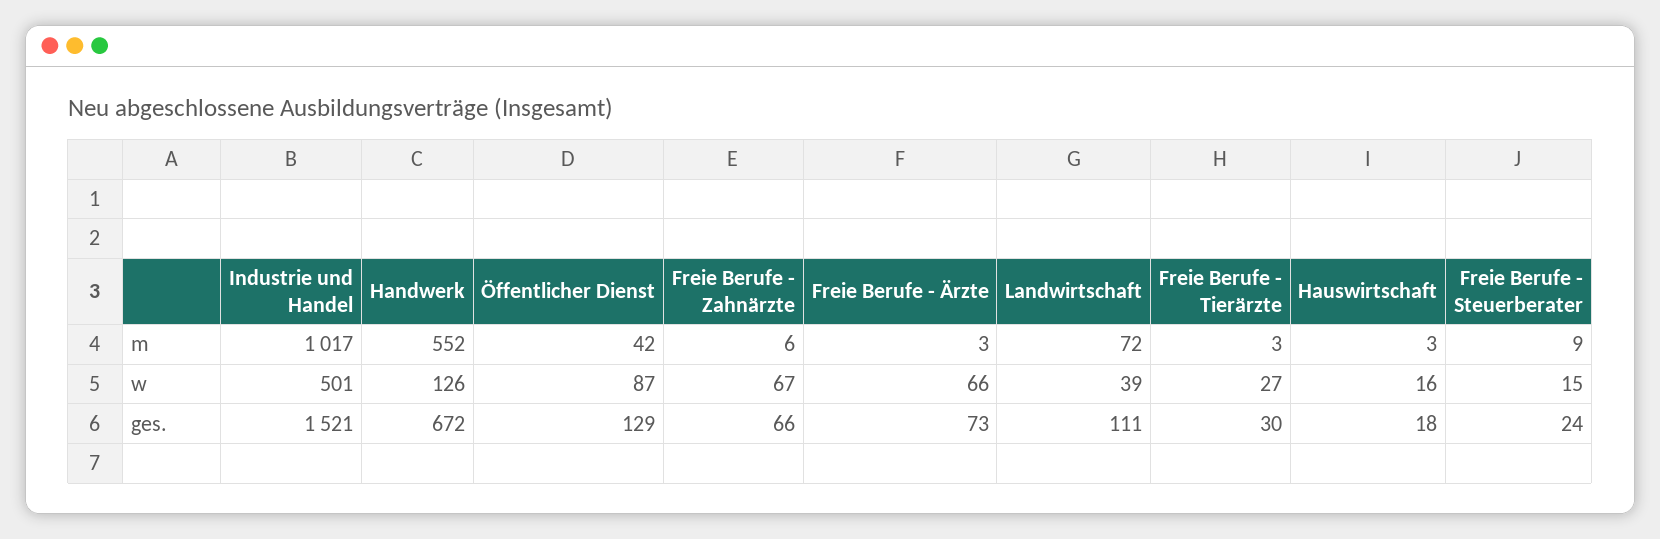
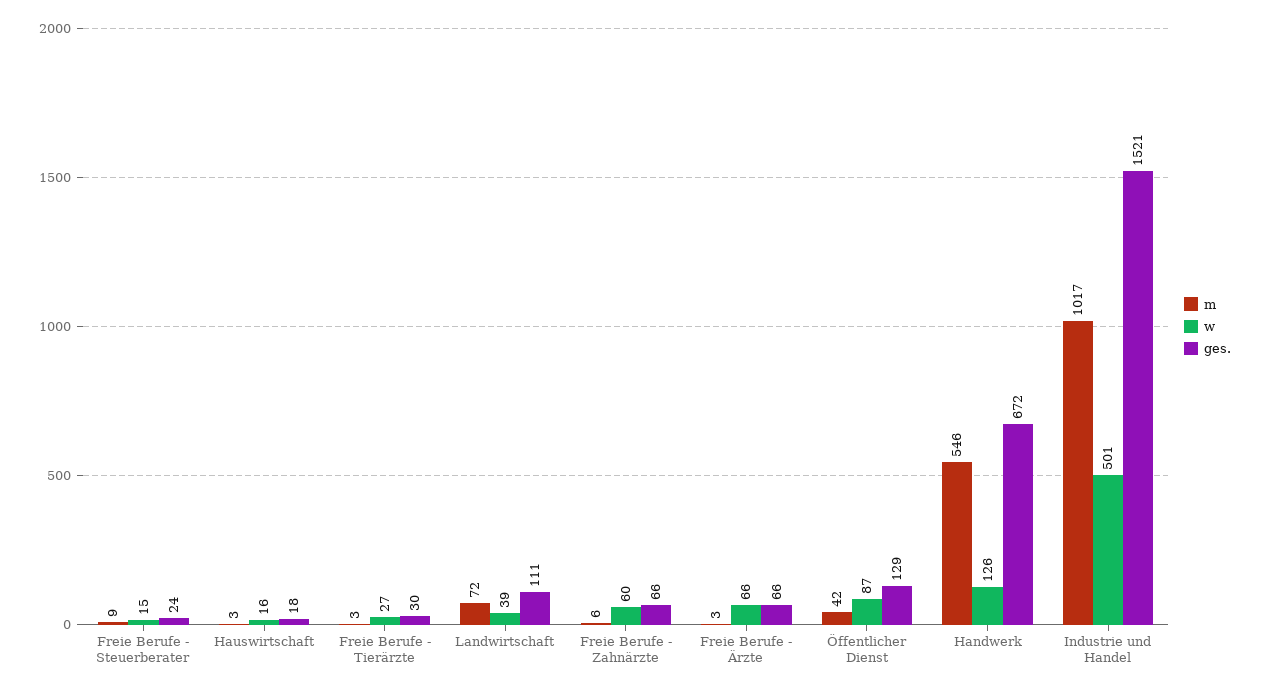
m, Handwerk: 552 -> 546
w, Freie Berufe - Zahnärzte: 67 -> 60
ges., Freie Berufe - Ärzte: 73 -> 66

